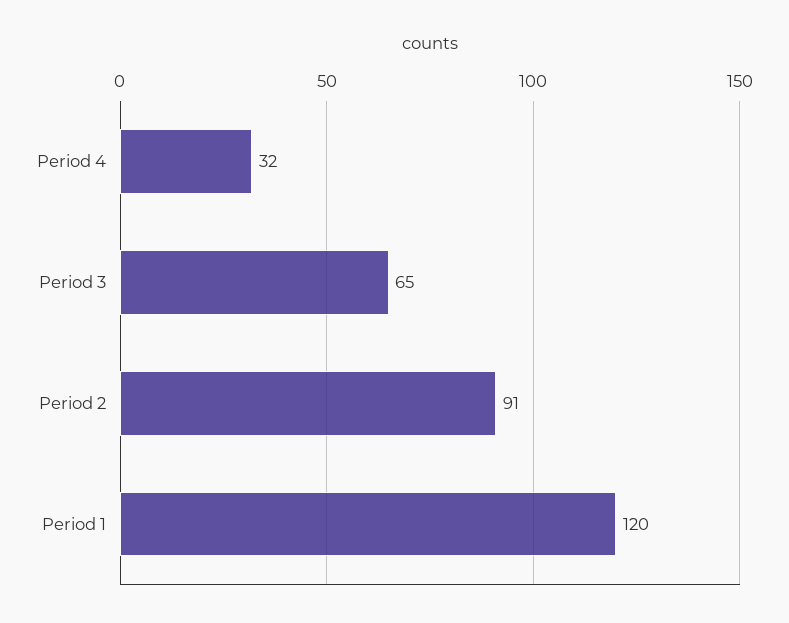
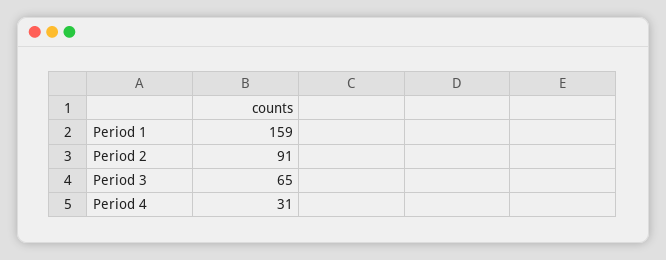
Period 4: 32 -> 31
Period 1: 120 -> 159

